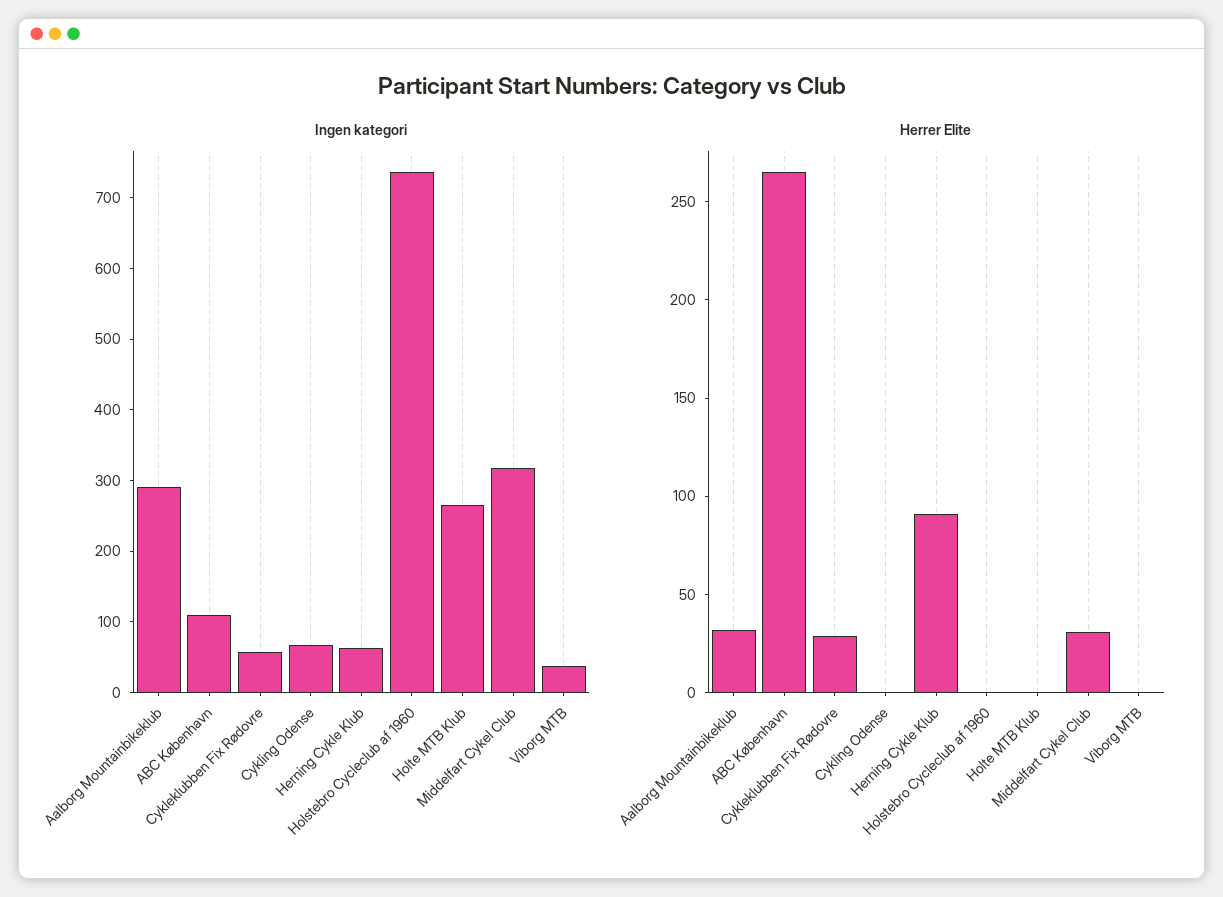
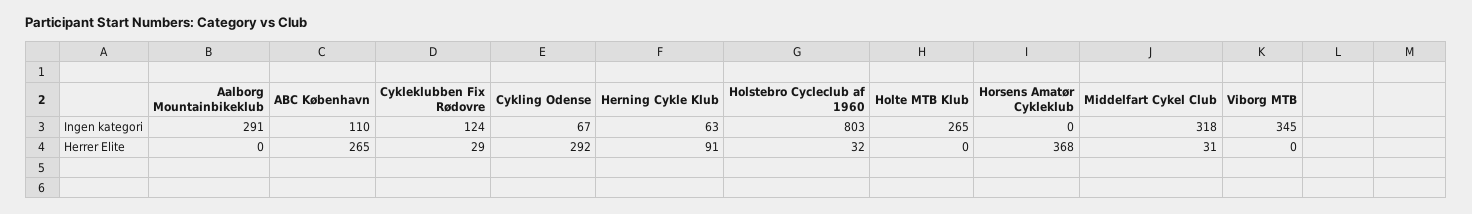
Ingen kategori, Cykleklubben Fix Rødovre: 60 -> 124
Ingen kategori, Holstebro Cycleclub af 1960: 740 -> 803
Ingen kategori, Viborg MTB: 40 -> 345
Herrer Elite, Aalborg Mountainbikeklub: 30 -> 0
Herrer Elite, Cykling Odense: 0 -> 292
Herrer Elite, Holstebro Cycleclub af 1960: 0 -> 32
Ingen kategori, Horsens Amatør Cykleklub: none -> 0
Herrer Elite, Horsens Amatør Cykleklub: none -> 368

